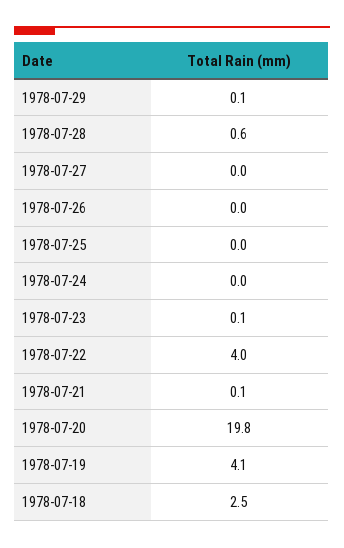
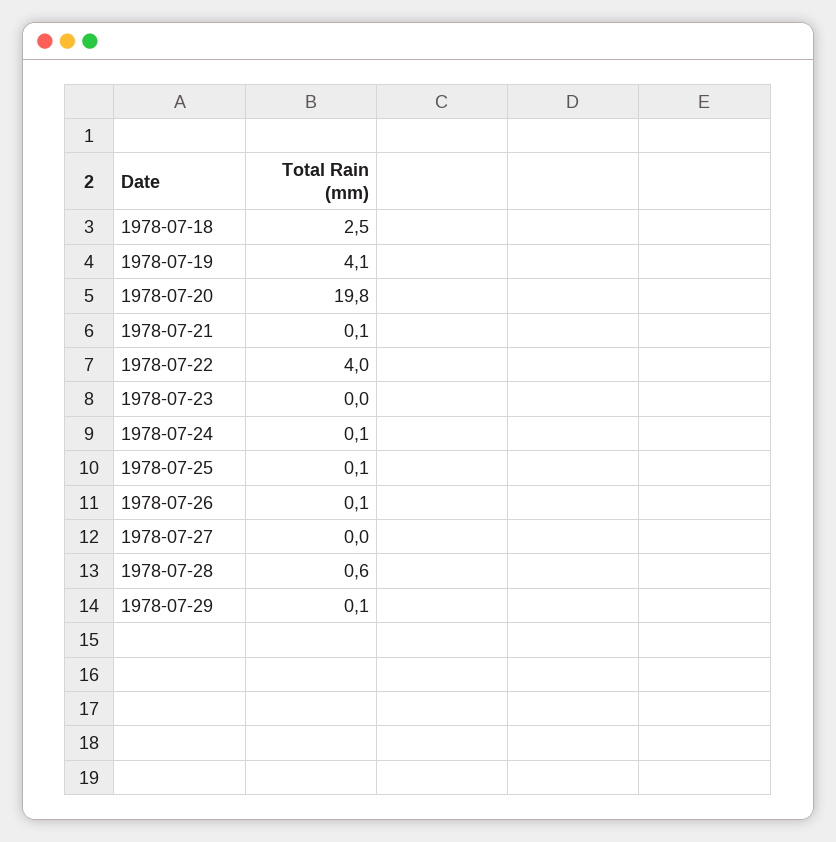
1978-07-26: 0 -> 0.1
1978-07-25: 0 -> 0.1
1978-07-24: 0 -> 0.1
1978-07-23: 0.1 -> 0

